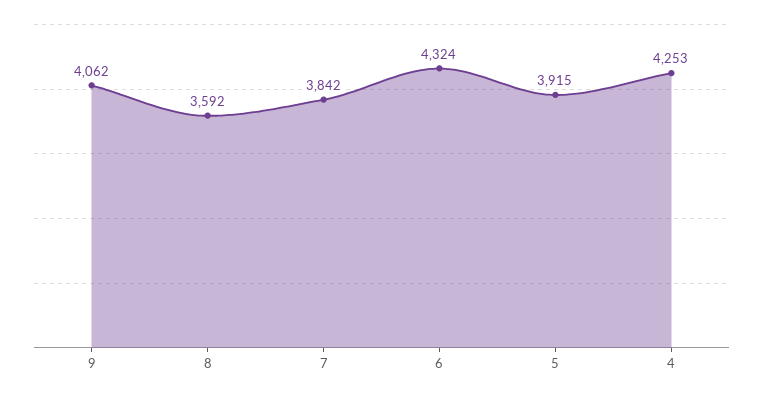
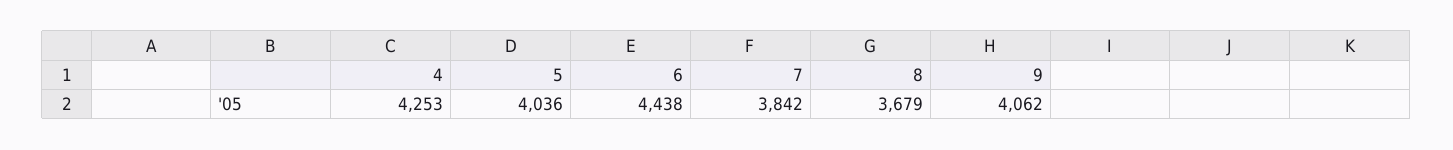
8: 3592 -> 3679
6: 4324 -> 4438
5: 3915 -> 4036

